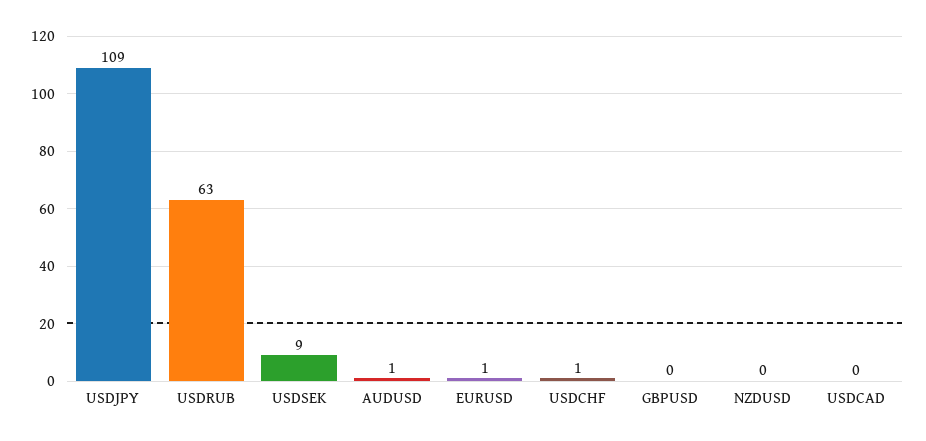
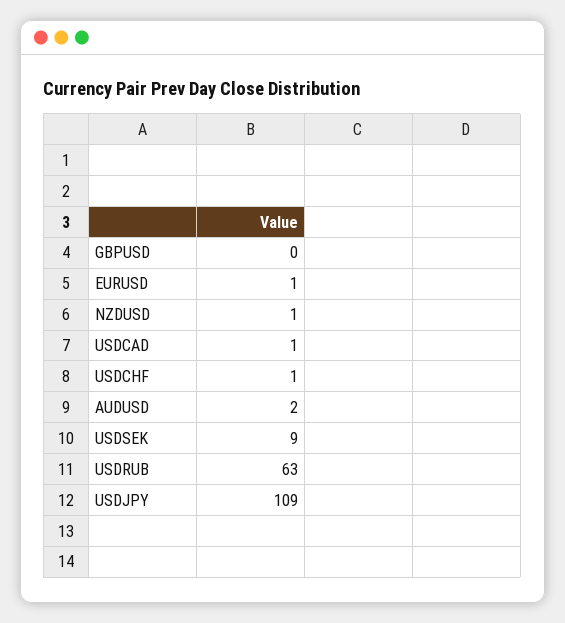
AUDUSD: 1 -> 2
NZDUSD: 0 -> 1
USDCAD: 0 -> 1

